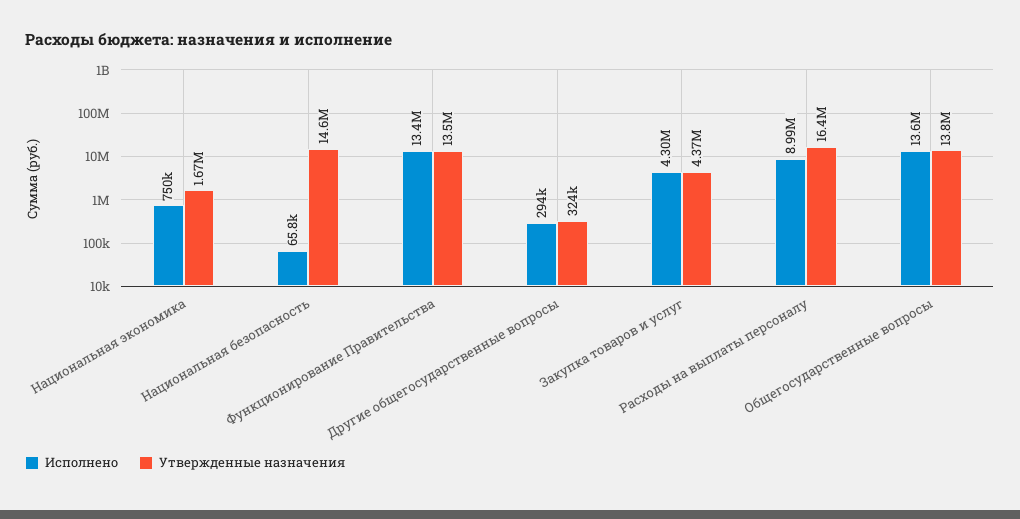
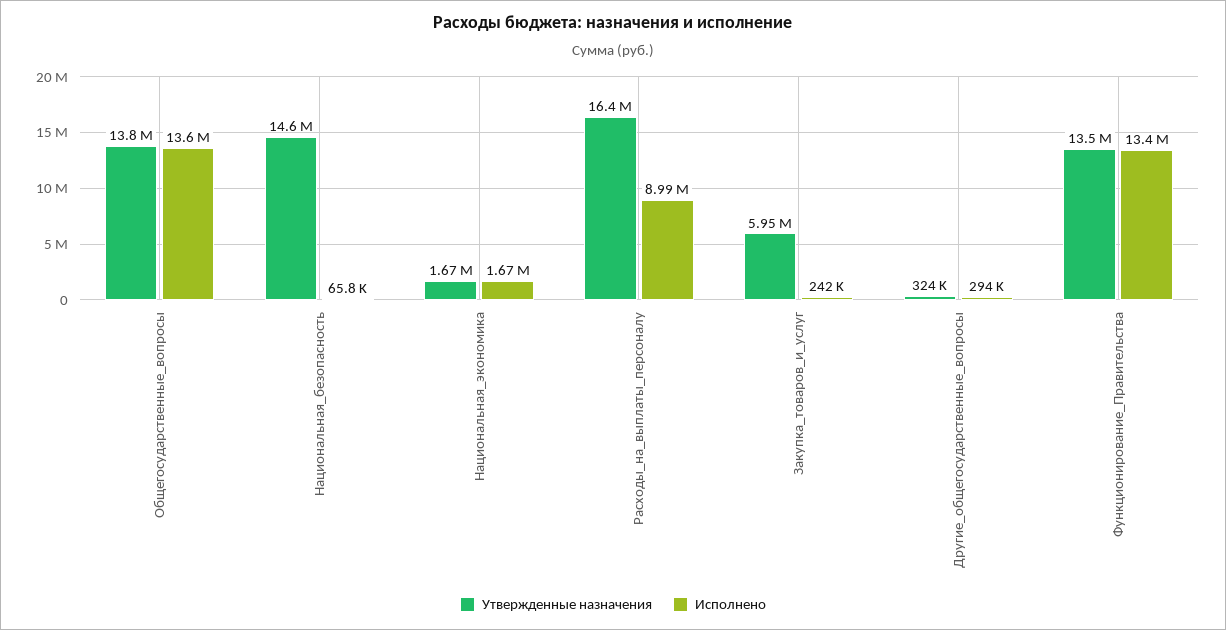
Исполнено, Национальная экономика: 750000 -> 1670000
Исполнено, Закупка товаров и услуг: 4300000 -> 242000
Утвержденные назначения, Закупка товаров и услуг: 4370000 -> 5950000

